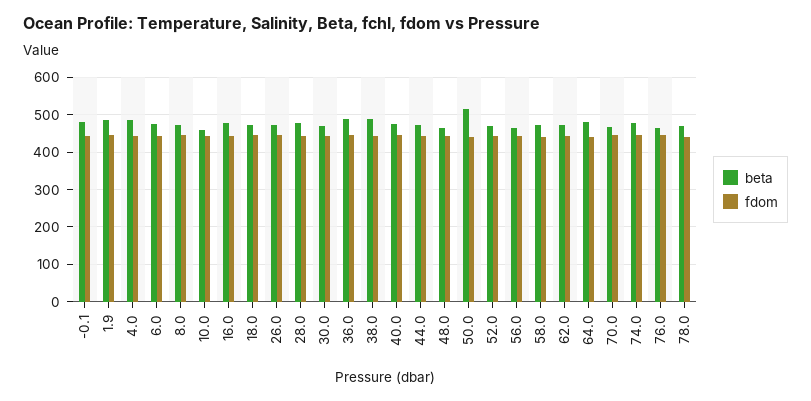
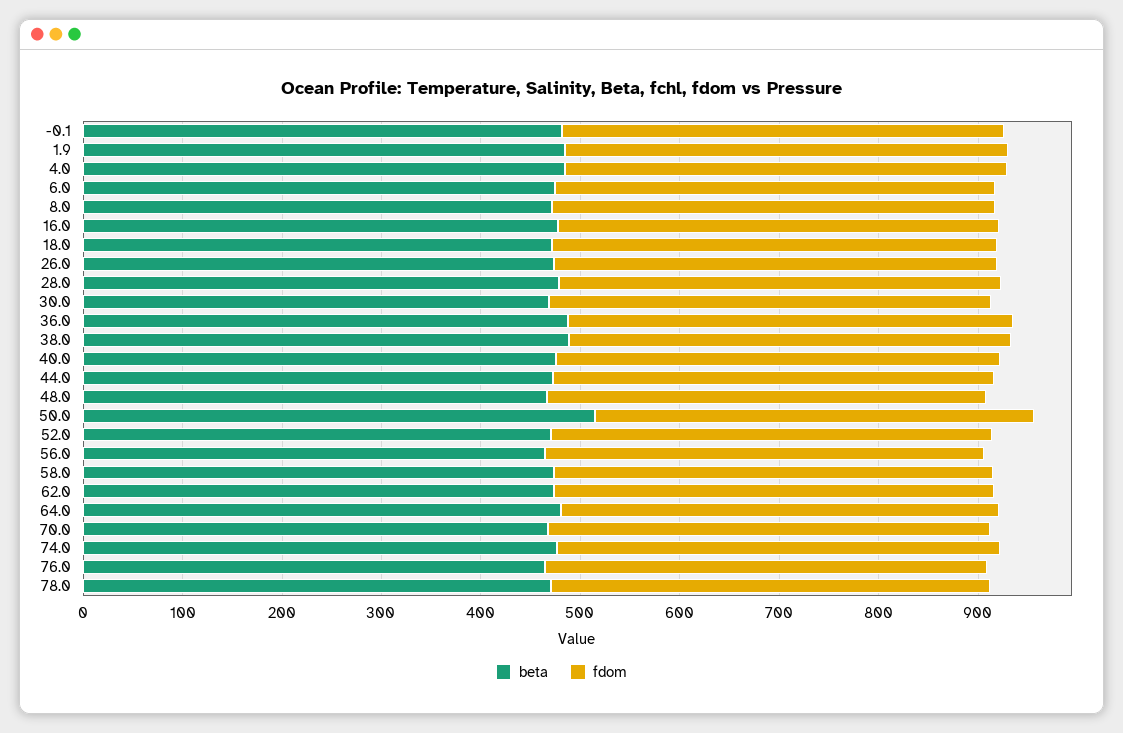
beta, 10.0: 460 -> none
fdom, 10.0: 440 -> none

